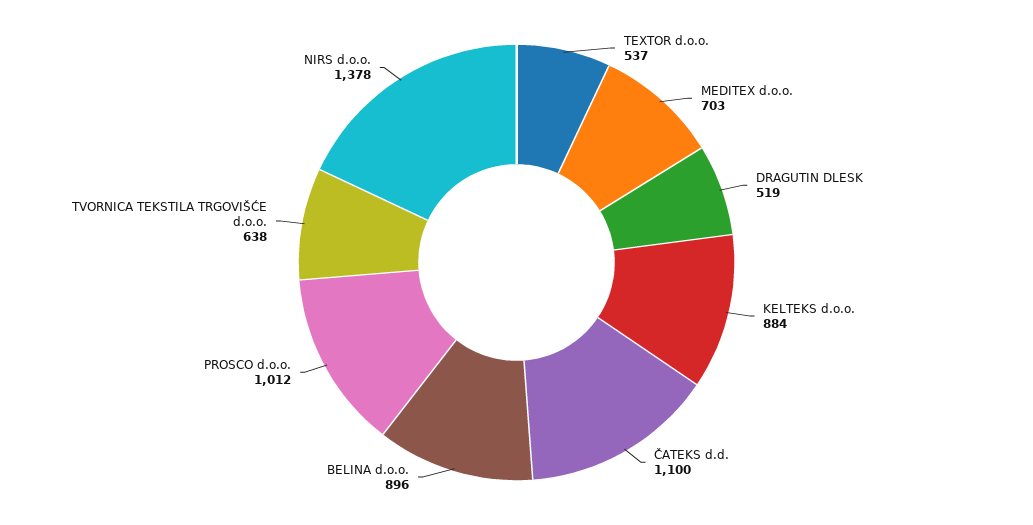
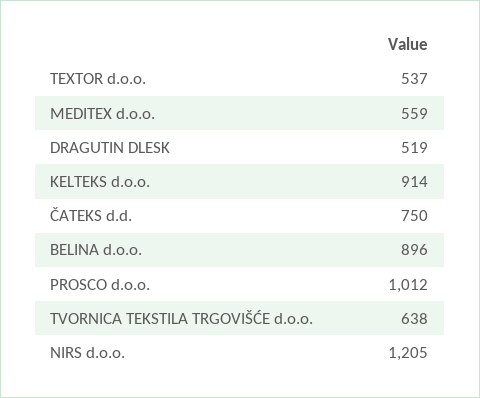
MEDITEX d.o.o.: 703 -> 559
KELTEKS d.o.o.: 884 -> 914
ČATEKS d.d.: 1100 -> 750
NIRS d.o.o.: 1378 -> 1205

